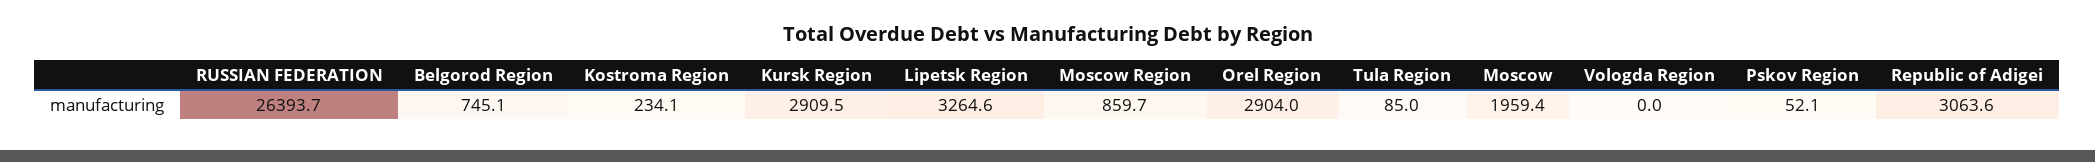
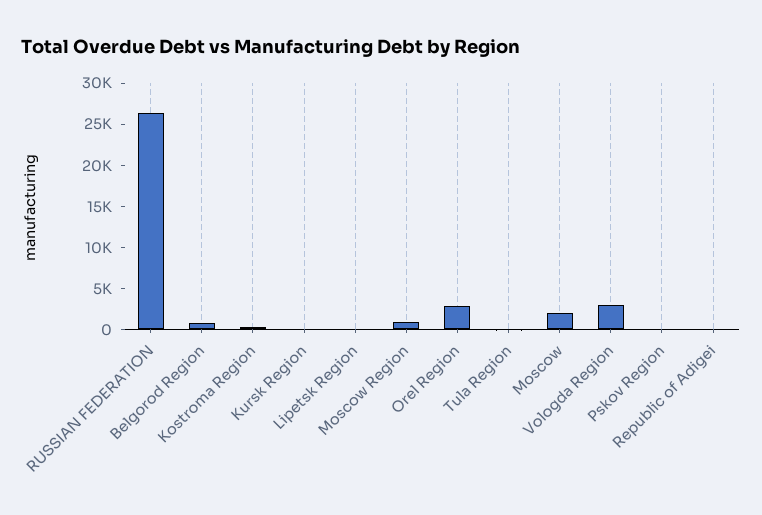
Kursk Region: 2909.5 -> 0
Lipetsk Region: 3264.6 -> 0
Vologda Region: 0 -> 3000
Republic of Adigei: 3063.6 -> 0

